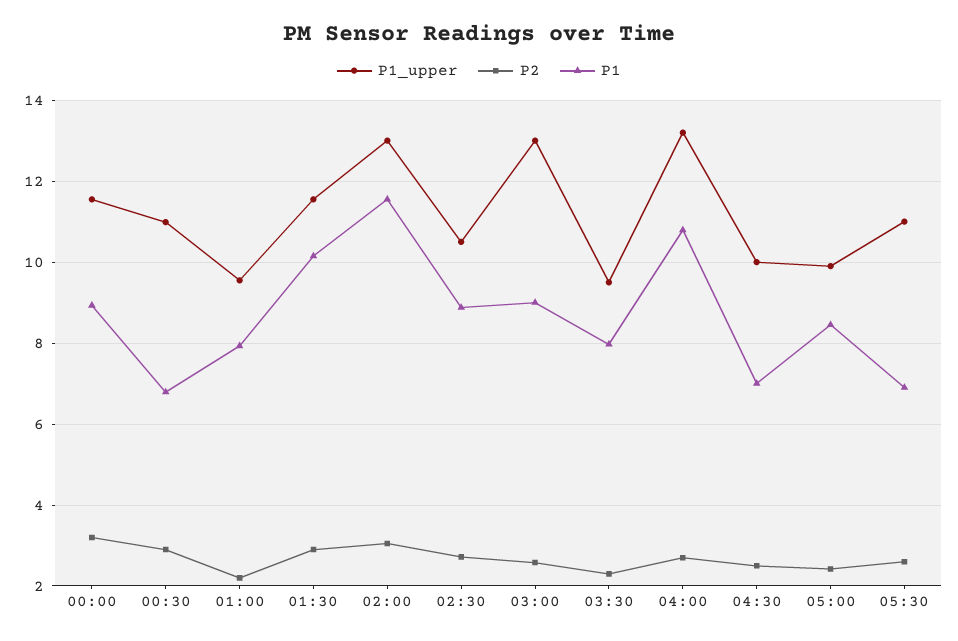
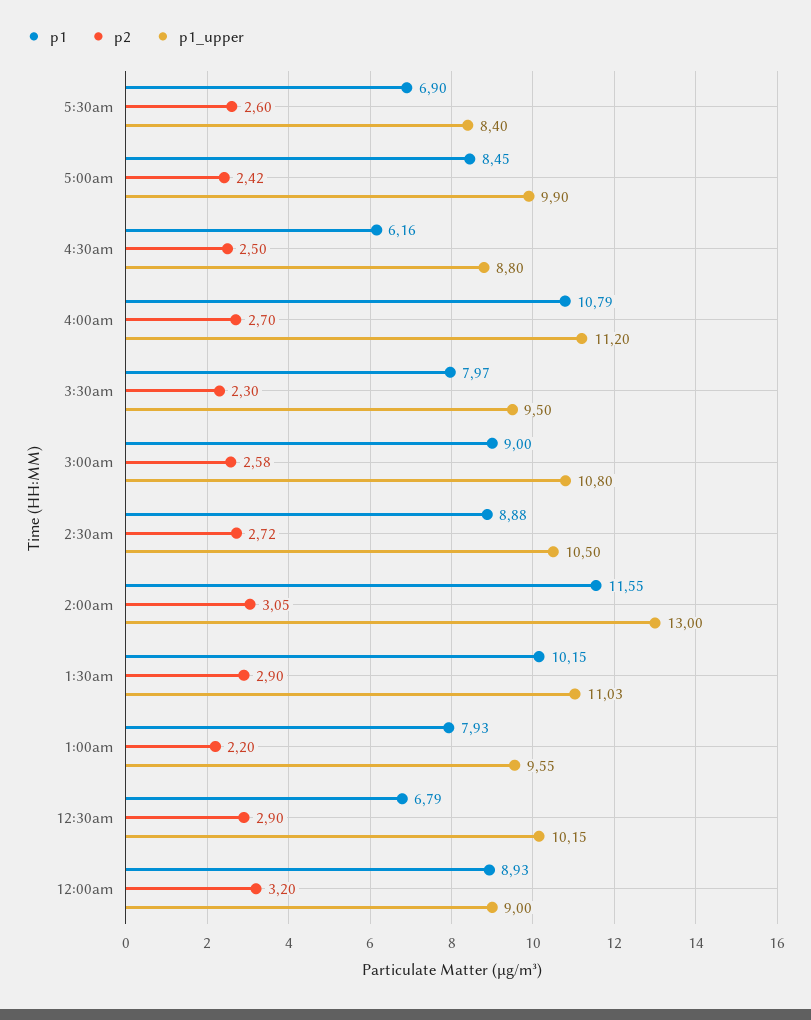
P1_upper, 00:00: 11.6 -> 9
P1_upper, 00:30: 11 -> 10.15
P1_upper, 01:30: 11.6 -> 11.03
P1_upper, 03:00: 13 -> 10.8
P1_upper, 04:00: 13.2 -> 11.2
P1_upper, 04:30: 10 -> 8.8
P1, 04:30: 7 -> 6.16
P1_upper, 05:30: 11 -> 8.4

